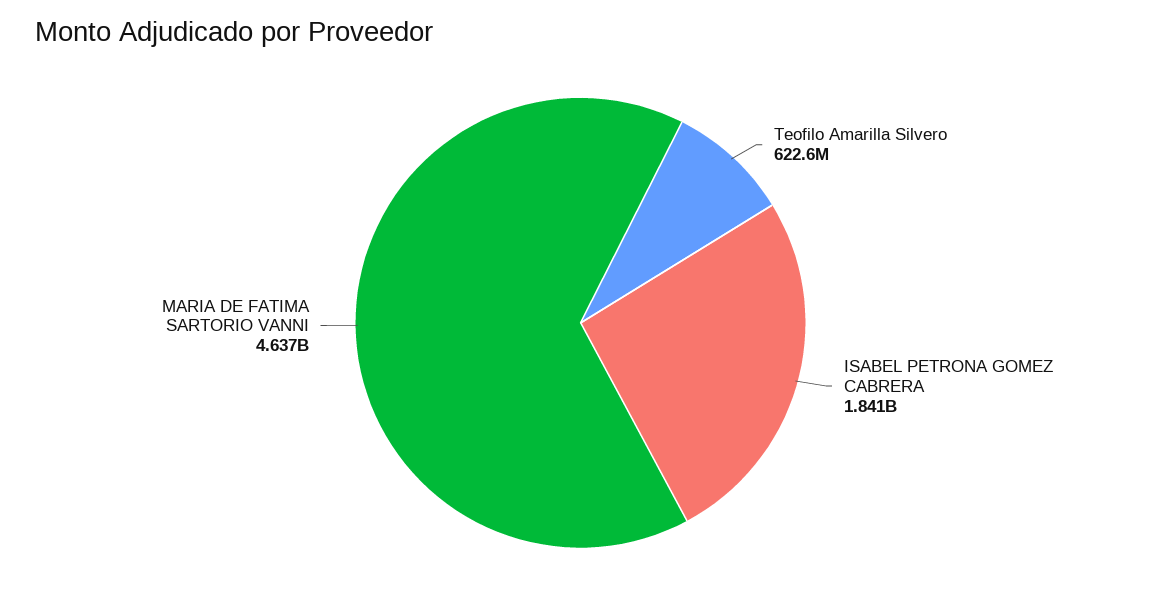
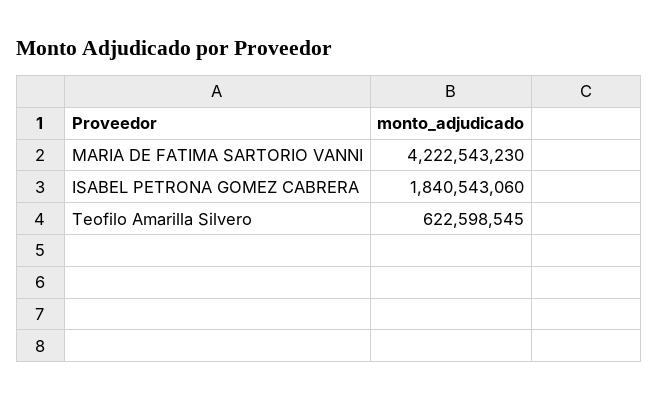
MARIA DE FATIMA SARTORIO VANNI: 4637000000 -> 4222543230

